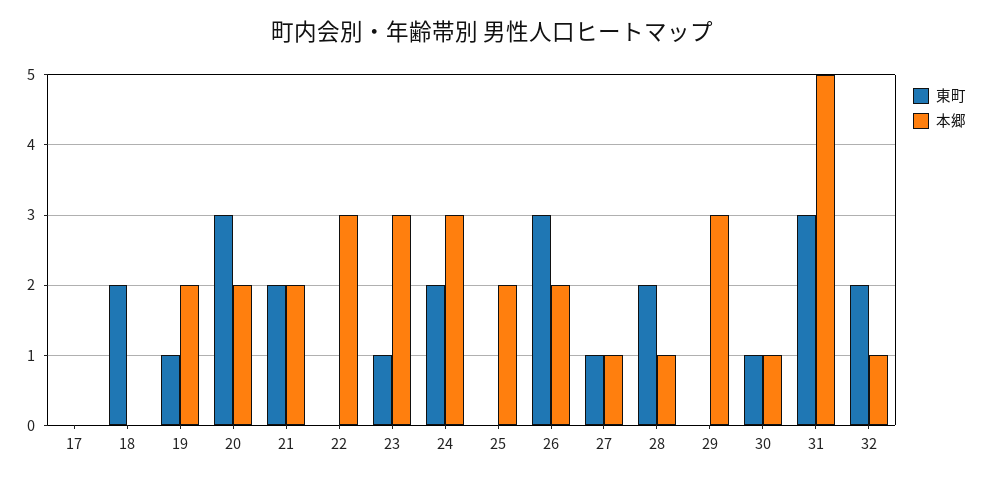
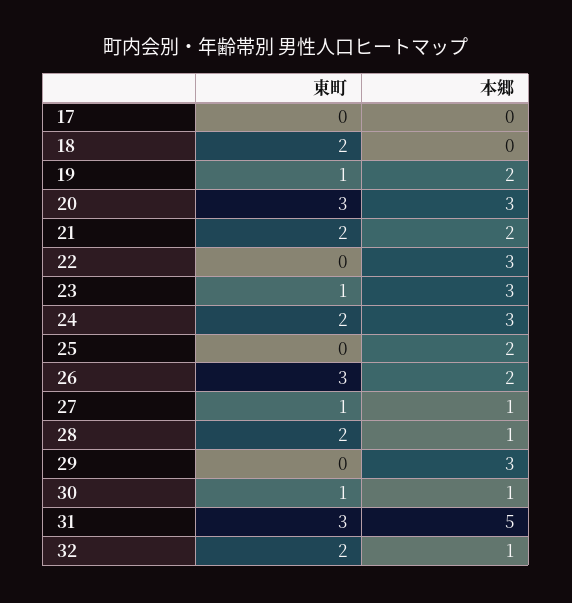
本郷, 20: 2 -> 3

